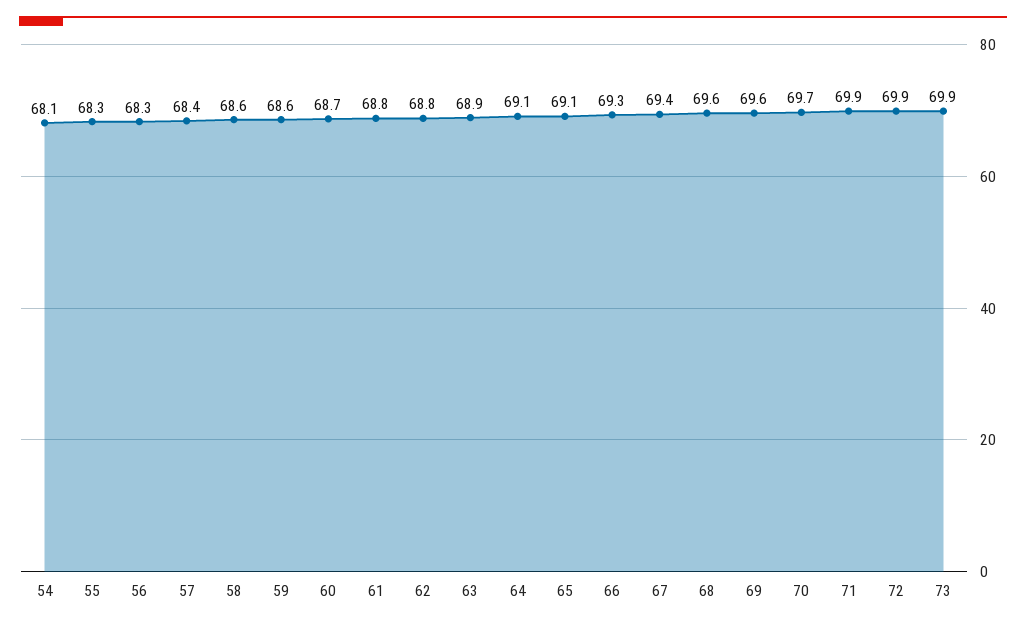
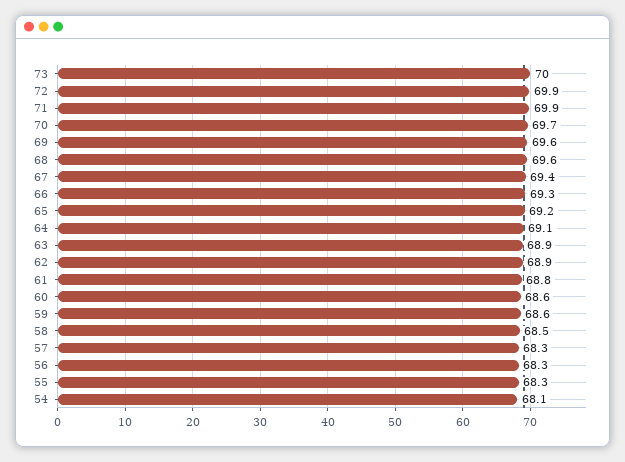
57: 68.4 -> 68.3
58: 68.6 -> 68.5
60: 68.7 -> 68.6
62: 68.8 -> 68.9
65: 69.1 -> 69.2
73: 69.9 -> 70

